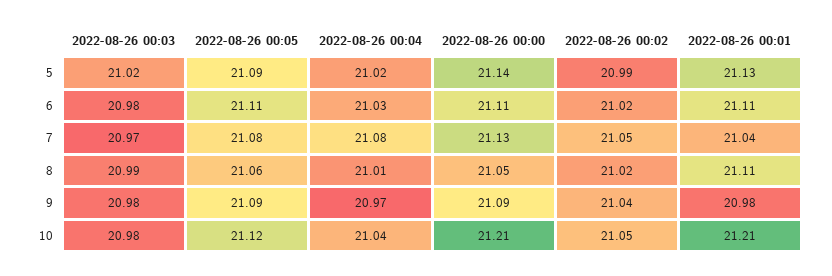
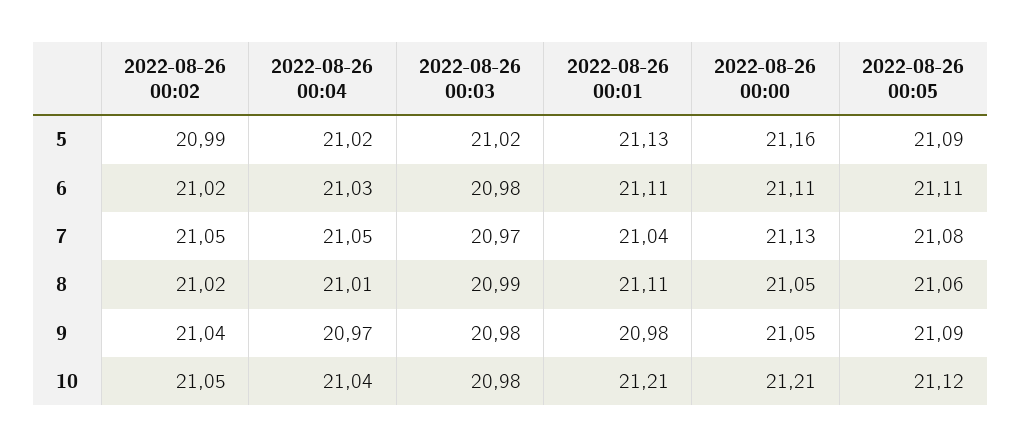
2022-08-26 00:00, 5: 21.14 -> 21.16
2022-08-26 00:04, 7: 21.08 -> 21.05
2022-08-26 00:00, 9: 21.09 -> 21.05

